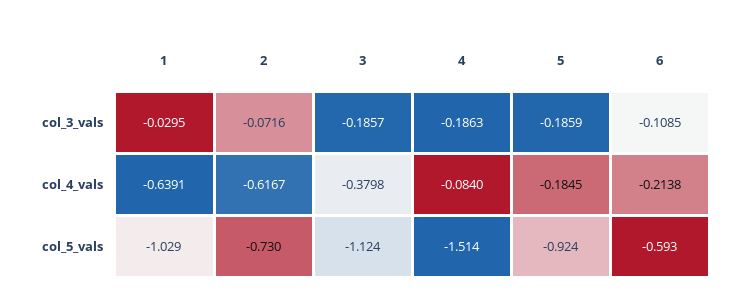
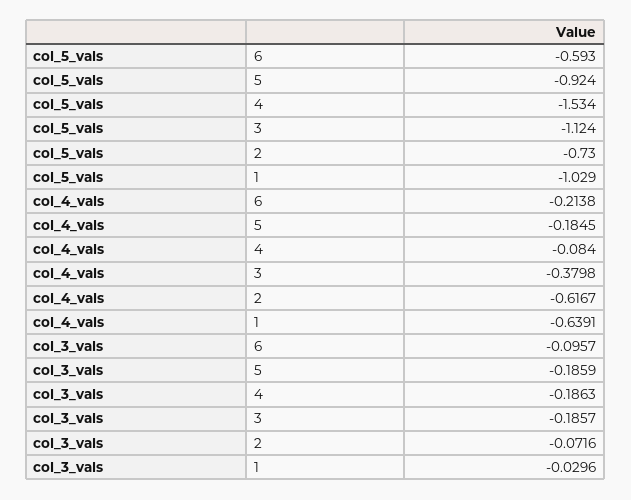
1, col_3_vals: -0.0295 -> -0.0296
6, col_3_vals: -0.1085 -> -0.0957
4, col_5_vals: -1.514 -> -1.534

